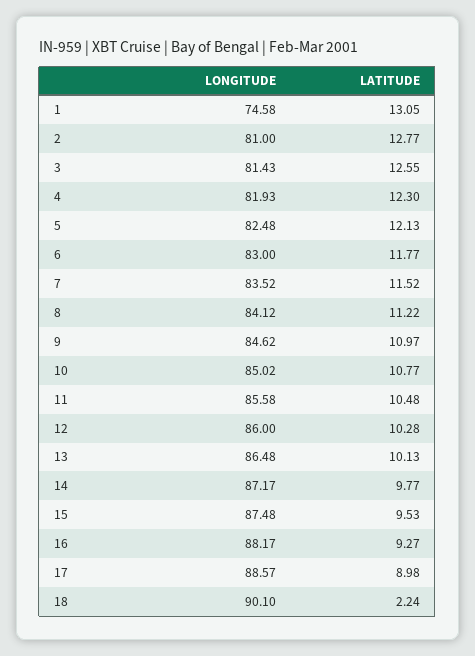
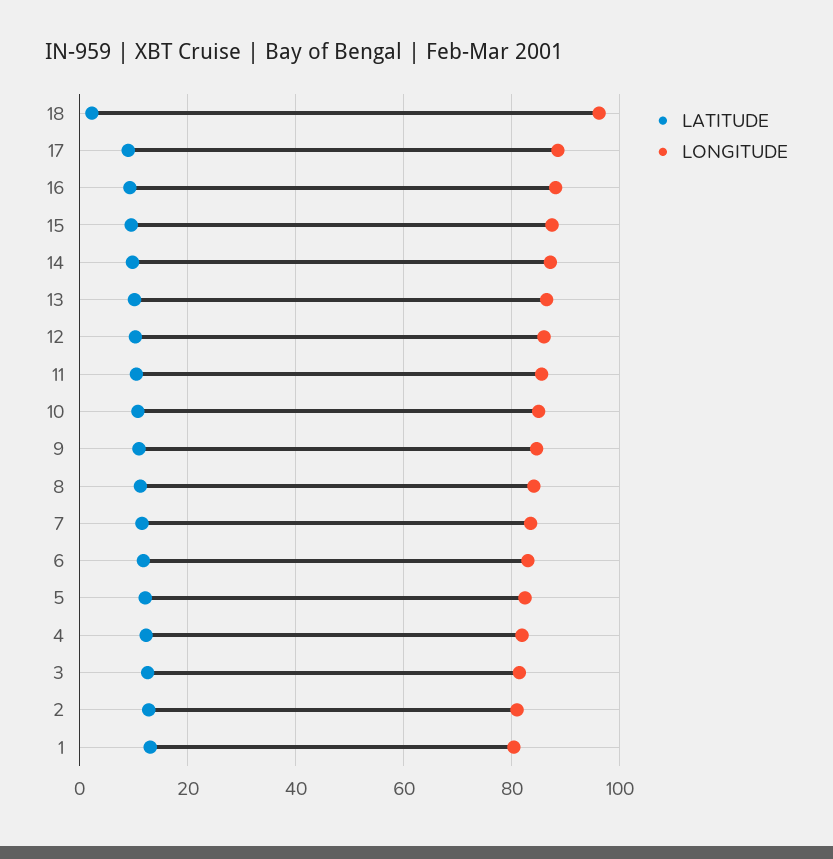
LONGITUDE, 1: 74.58 -> 80
LONGITUDE, 18: 90.1 -> 96

